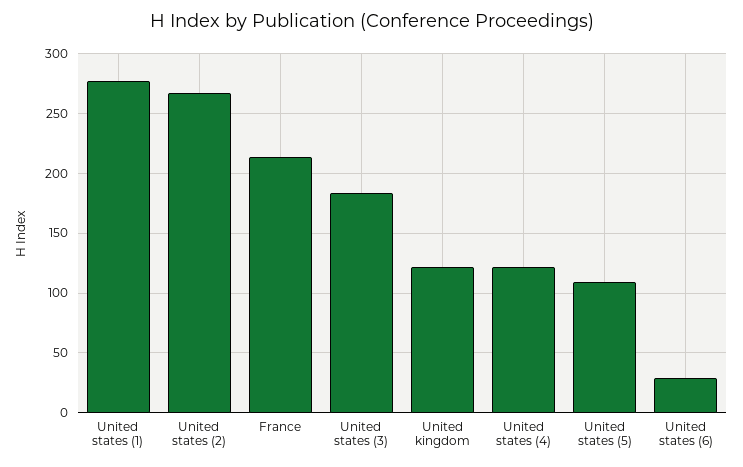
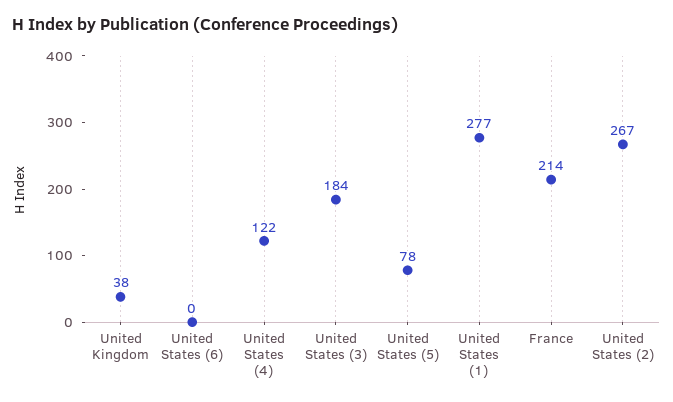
United kingdom: 120 -> 38
United states (5): 110 -> 78
United states (6): 30 -> 0

